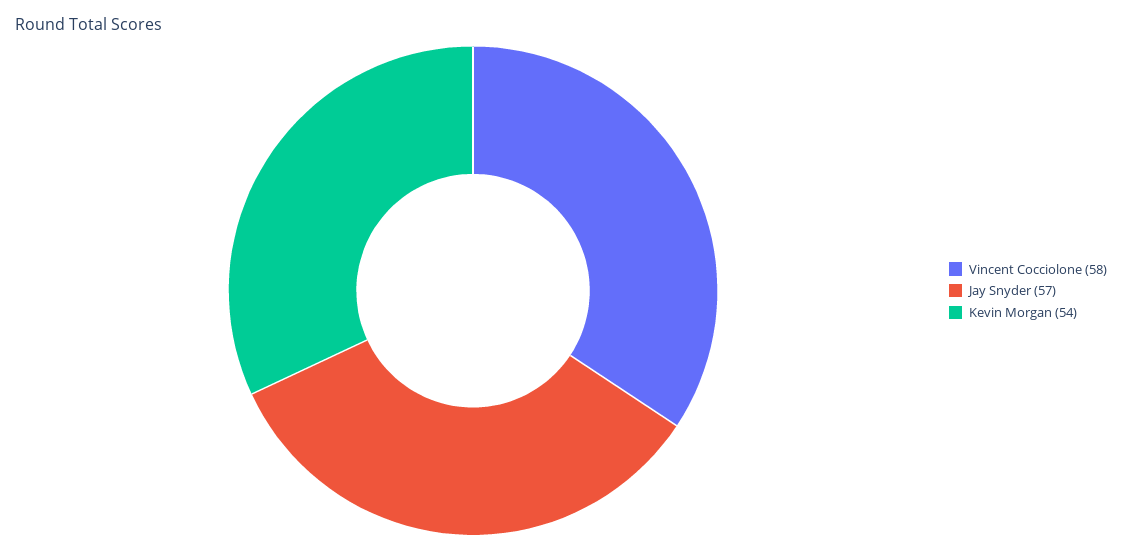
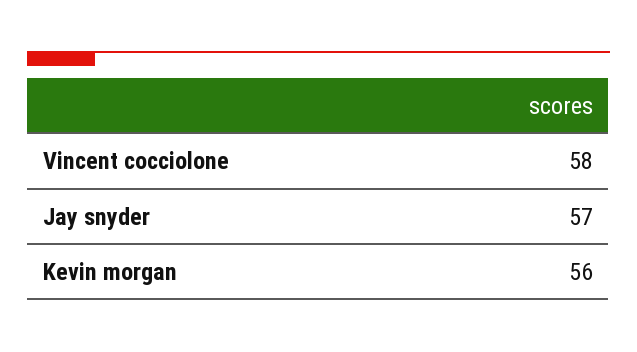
Kevin Morgan: 54 -> 56

